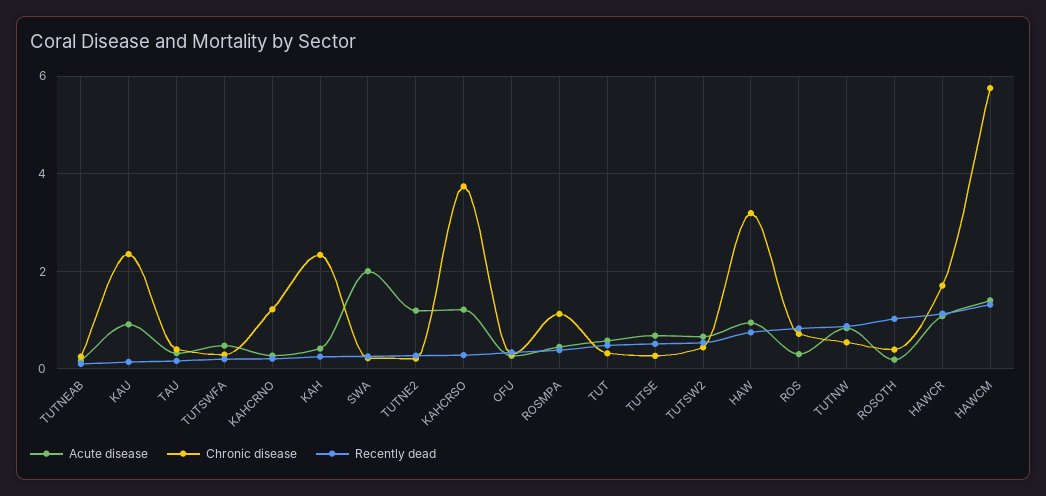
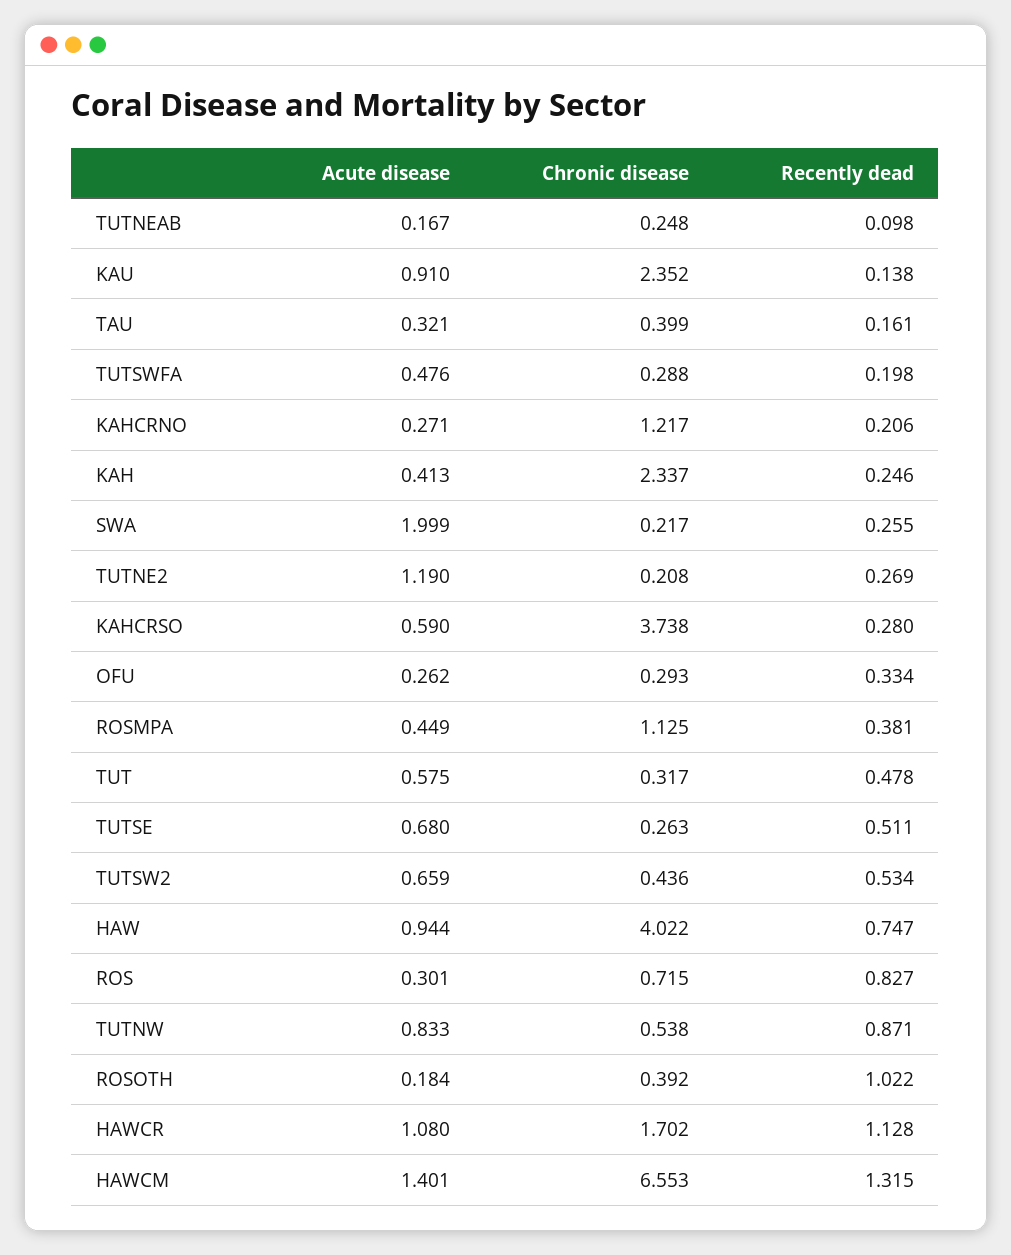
Acute disease, KAHCRSO: 1.2 -> 0.59
Chronic disease, HAW: 3.2 -> 4.022
Chronic disease, HAWCM: 5.8 -> 6.553

